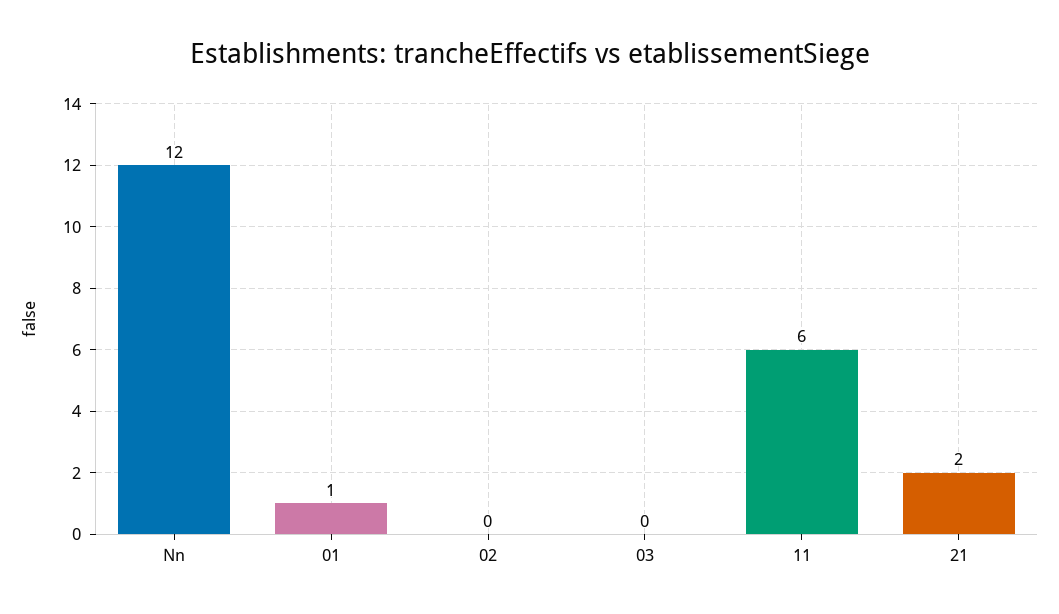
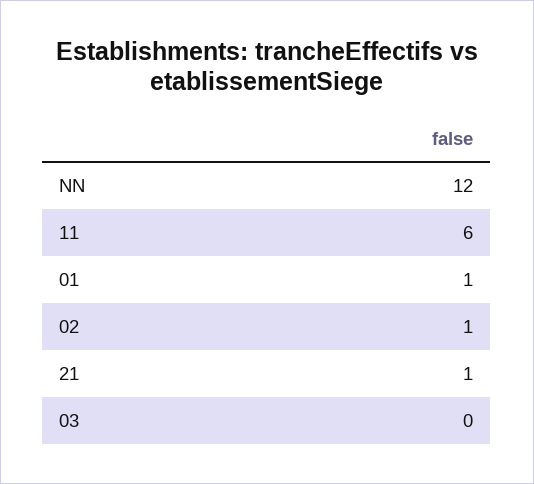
02: 0 -> 1
21: 2 -> 1

